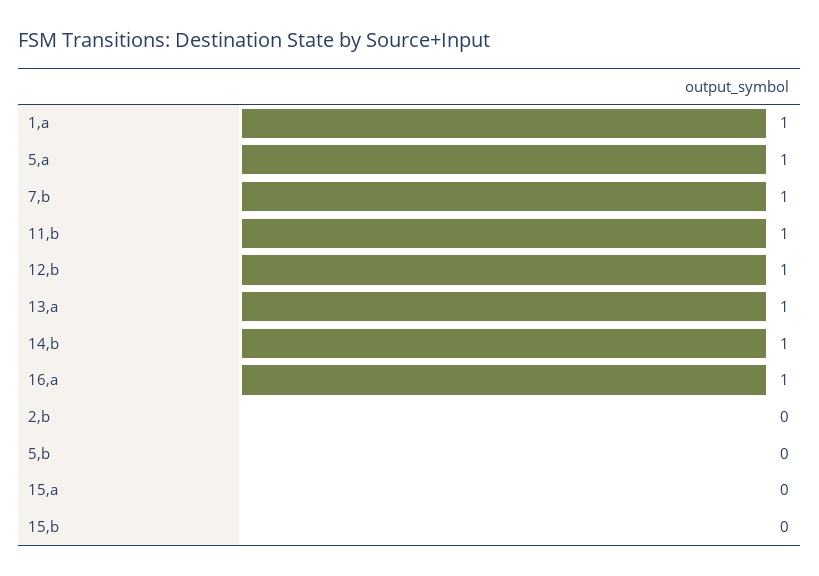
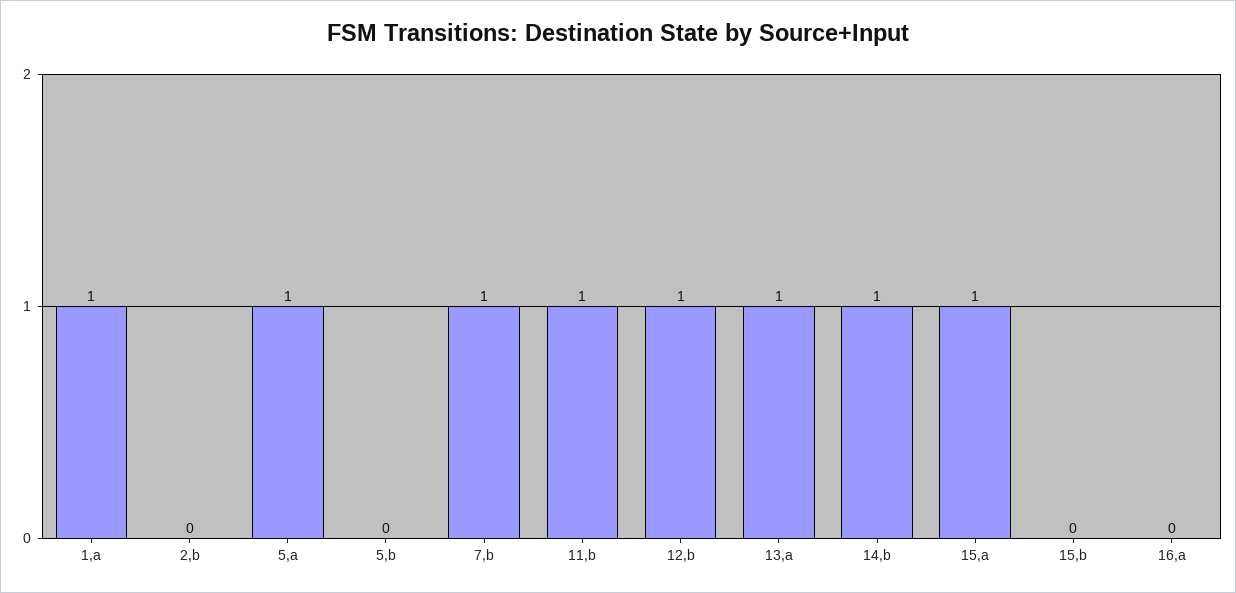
16,a: 1 -> 0
15,a: 0 -> 1

